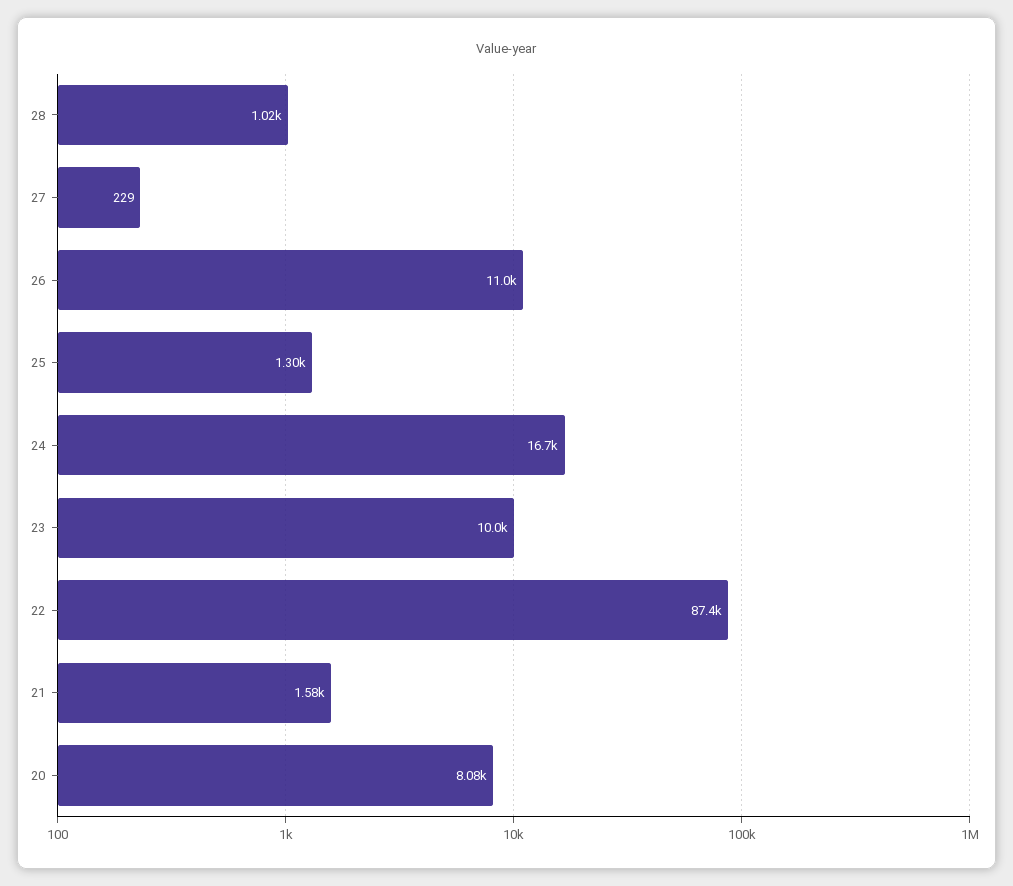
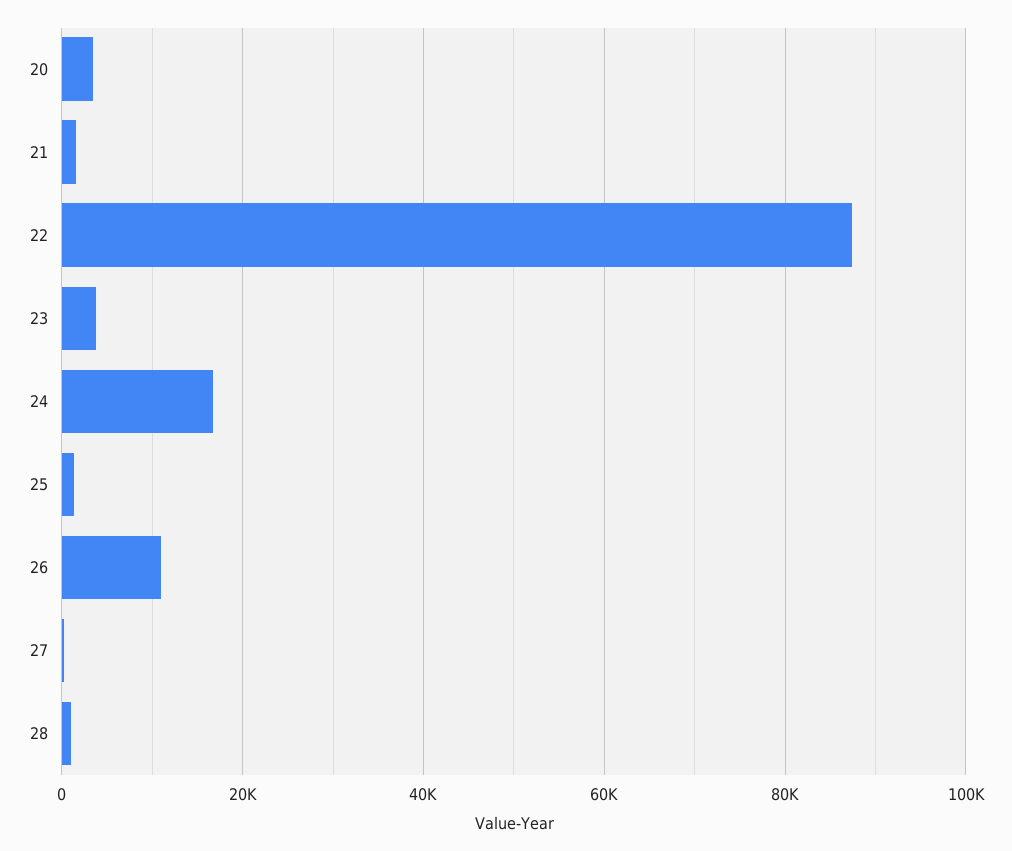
23: 10000 -> 4000
20: 8080 -> 4000

